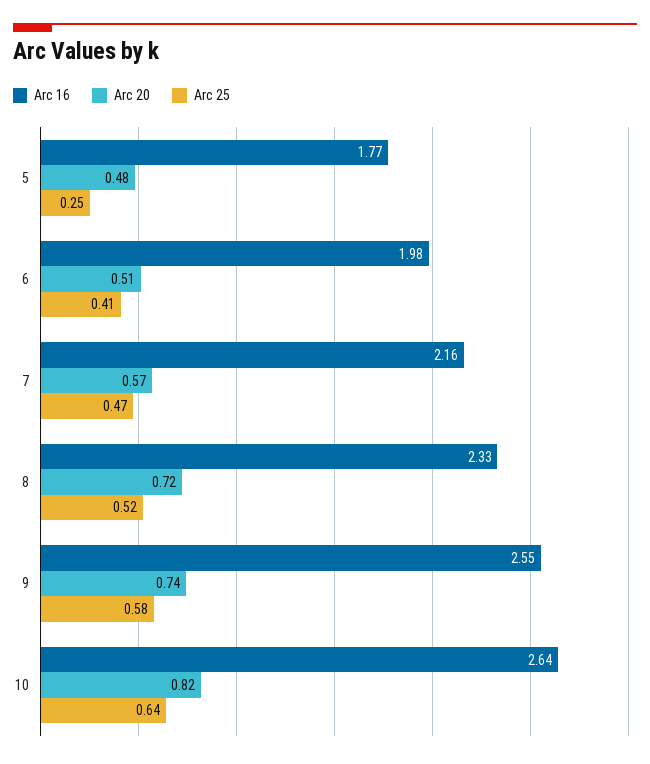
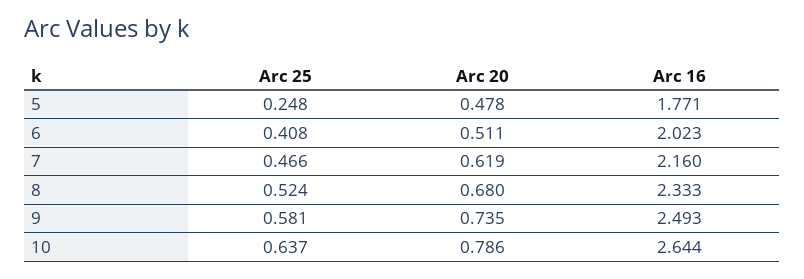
Arc 16, 6: 1.98 -> 2.023
Arc 20, 7: 0.57 -> 0.619
Arc 20, 8: 0.72 -> 0.68
Arc 16, 9: 2.55 -> 2.493
Arc 20, 10: 0.82 -> 0.786

